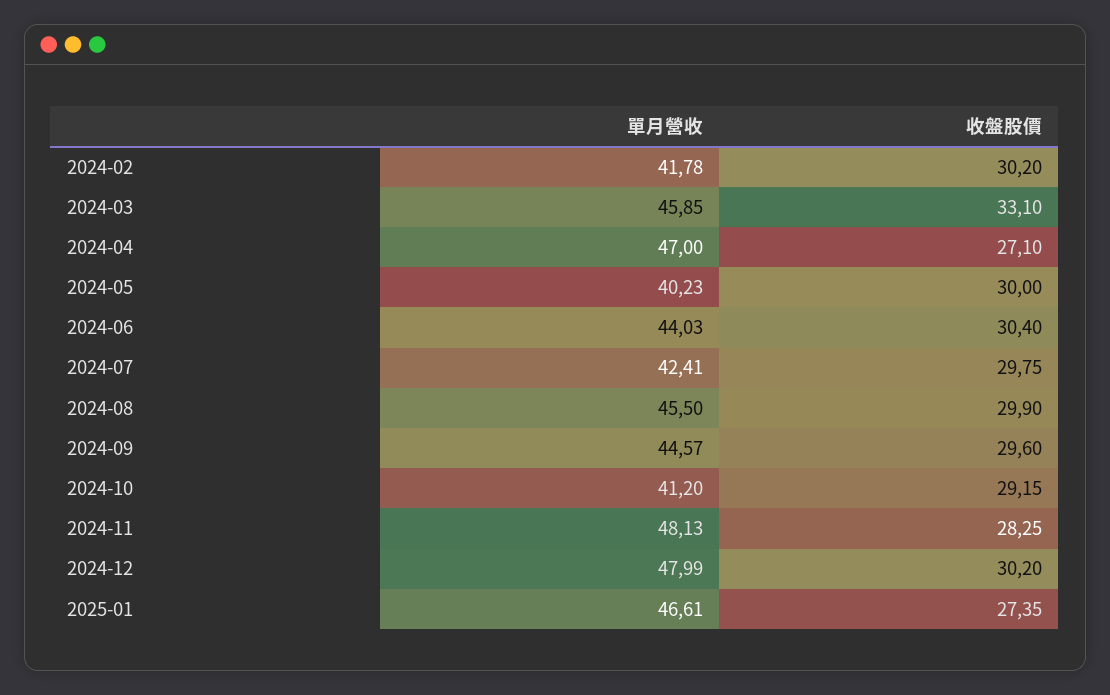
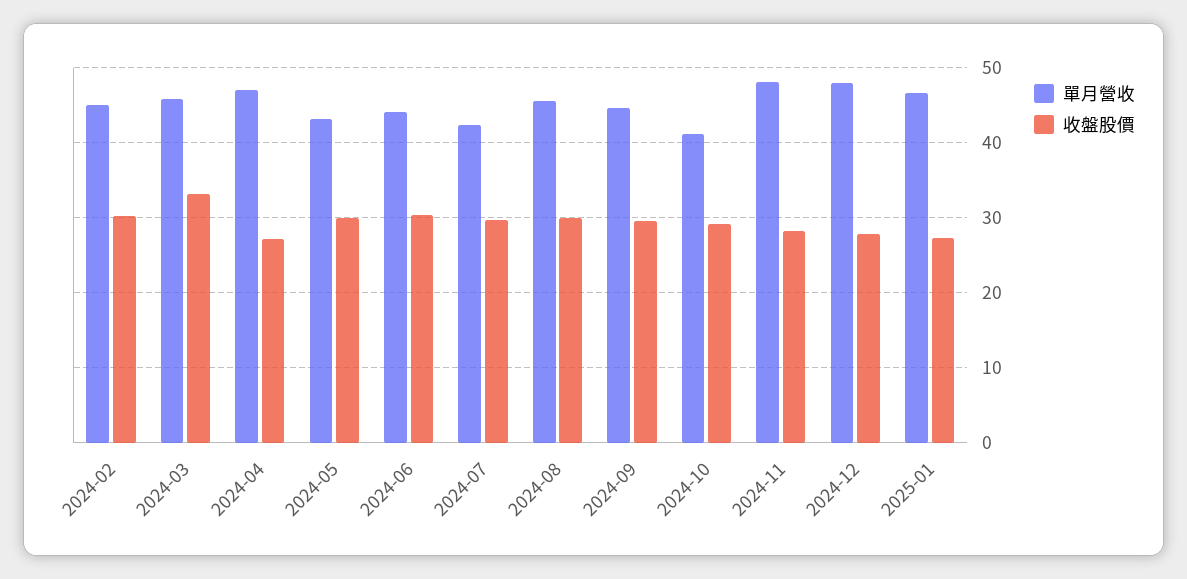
單月營收, 2024-02: 41.78 -> 45
單月營收, 2024-05: 40.23 -> 43
收盤股價, 2024-12: 30.2 -> 28

